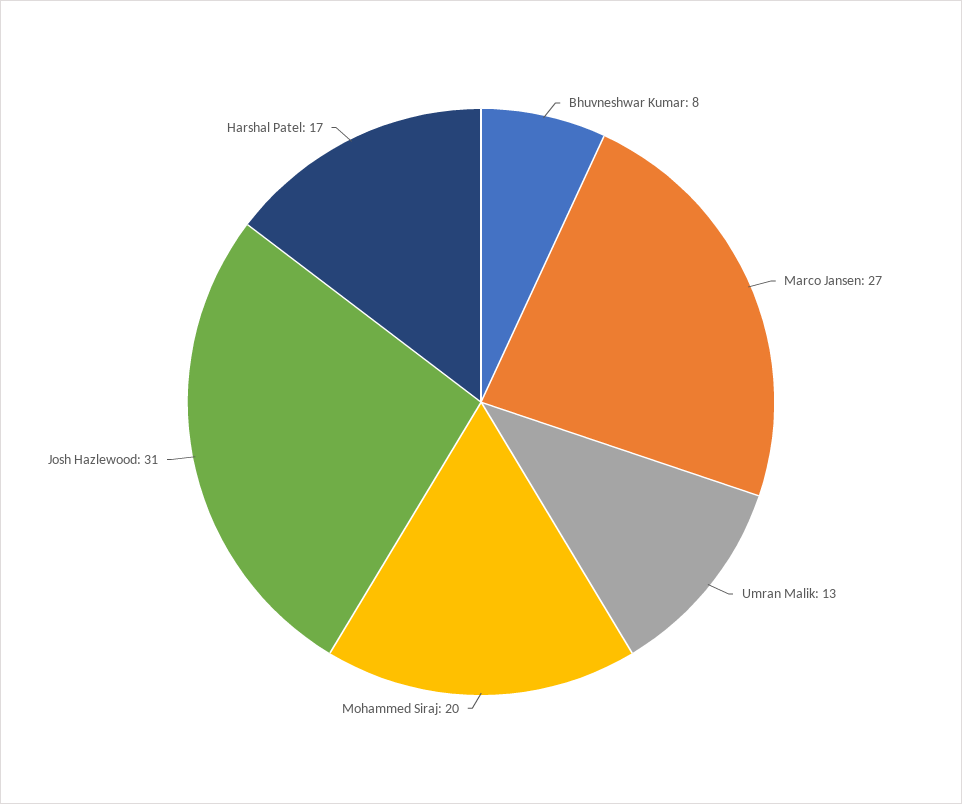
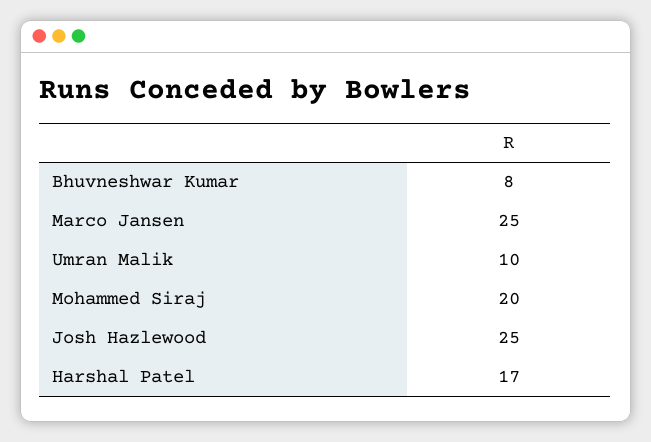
Marco Jansen: 27 -> 25
Umran Malik: 13 -> 10
Josh Hazlewood: 31 -> 25

